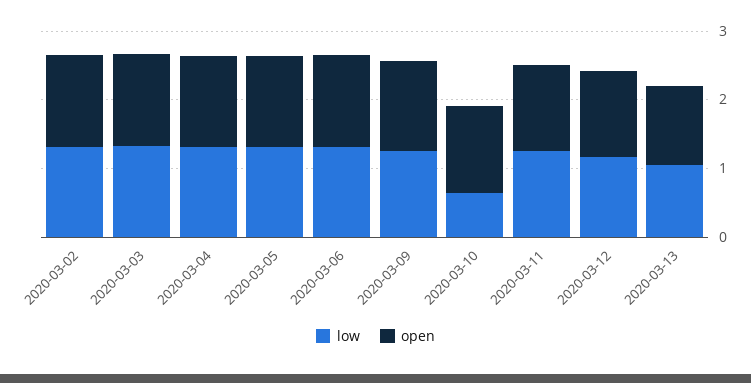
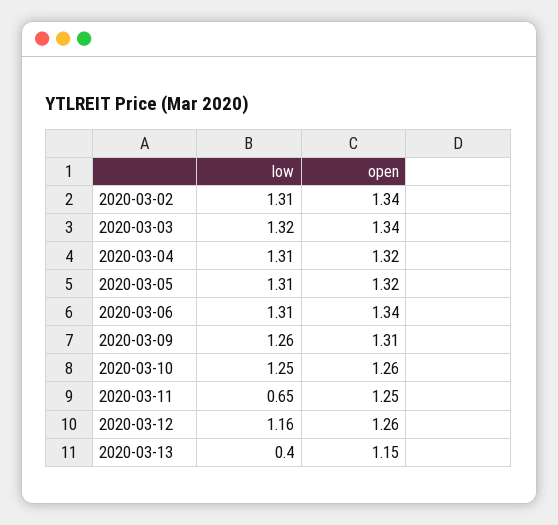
low, 2020-03-10: 0.6 -> 1.25
low, 2020-03-11: 1.2 -> 0.65
low, 2020-03-13: 1 -> 0.4

